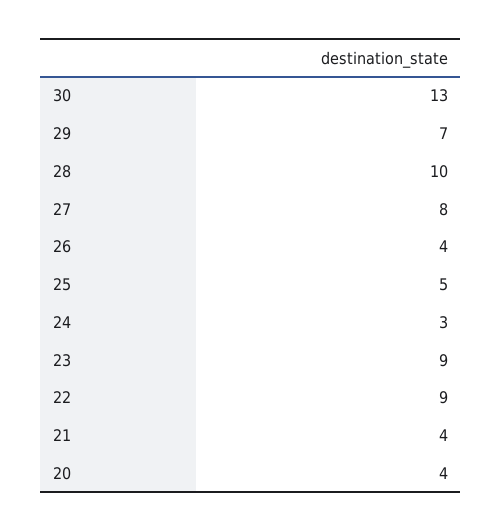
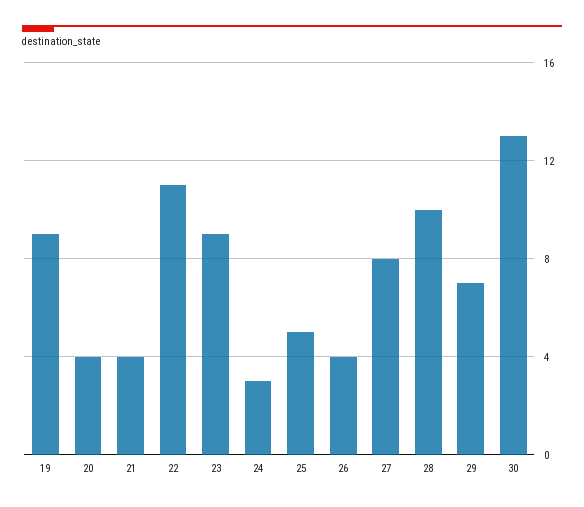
22: 9 -> 11
19: none -> 9

